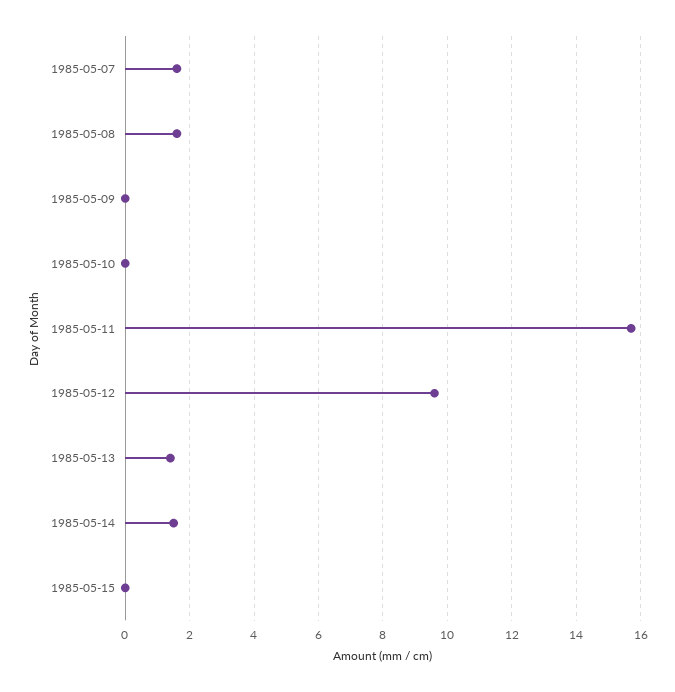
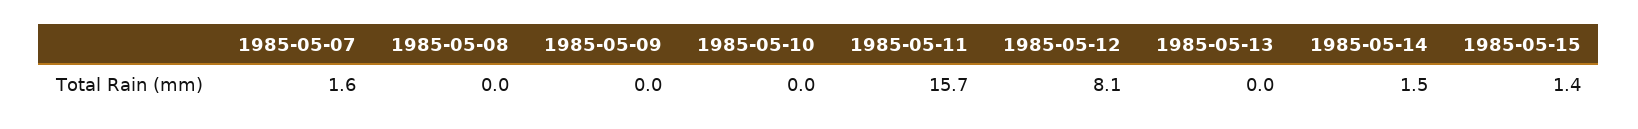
1985-05-08: 1.5 -> 0
1985-05-12: 9.5 -> 8.1
1985-05-13: 1.5 -> 0
1985-05-15: 0 -> 1.4

